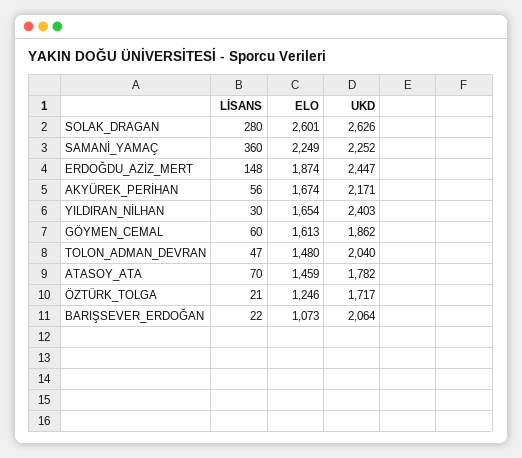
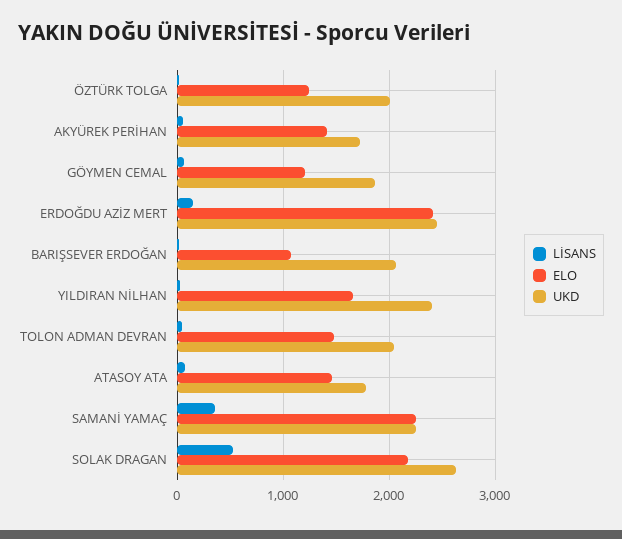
LİSANS, SOLAK_DRAGAN: 280 -> 500
ELO, SOLAK_DRAGAN: 2601 -> 2200
ELO, ERDOĞDU_AZİZ_MERT: 1874 -> 2400
ELO, AKYÜREK_PERİHAN: 1674 -> 1400
UKD, AKYÜREK_PERİHAN: 2171 -> 1700
ELO, GÖYMEN_CEMAL: 1613 -> 1200
UKD, ÖZTÜRK_TOLGA: 1717 -> 2000

